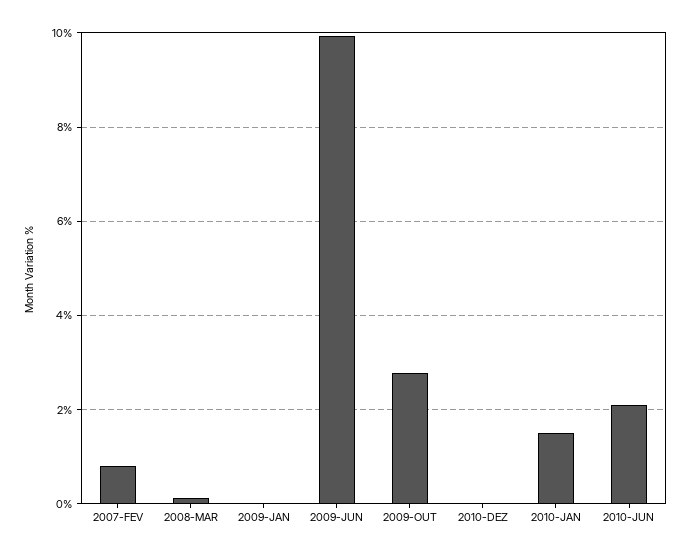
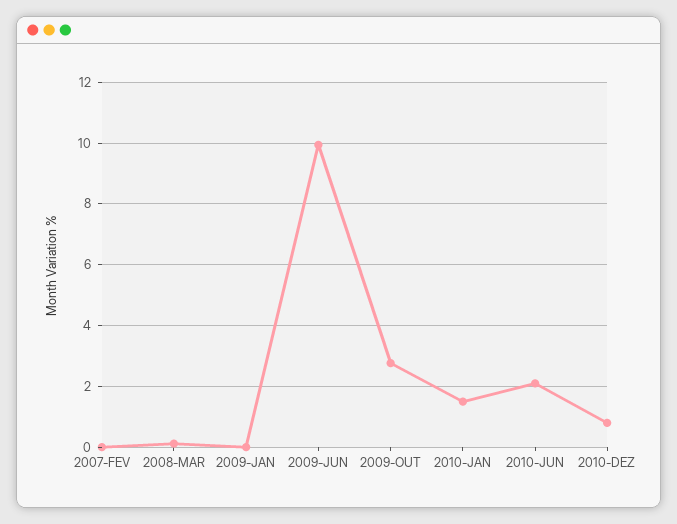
2007-FEV: 0.8 -> 0
2010-DEZ: 0 -> 0.8

